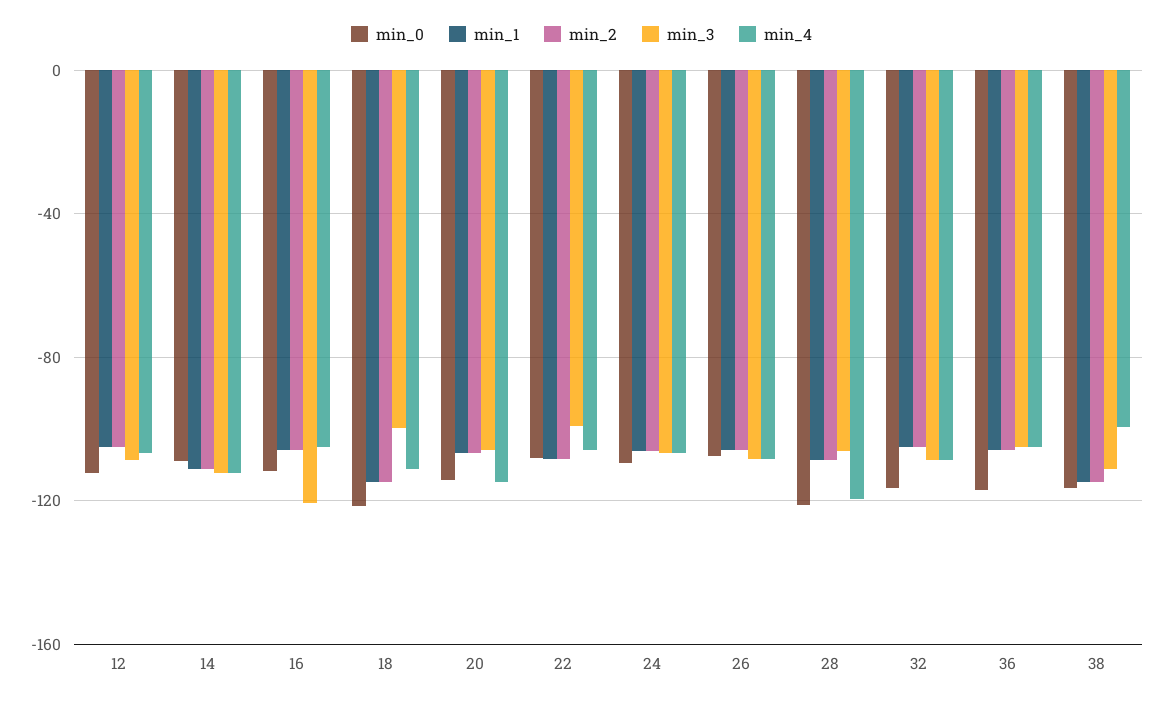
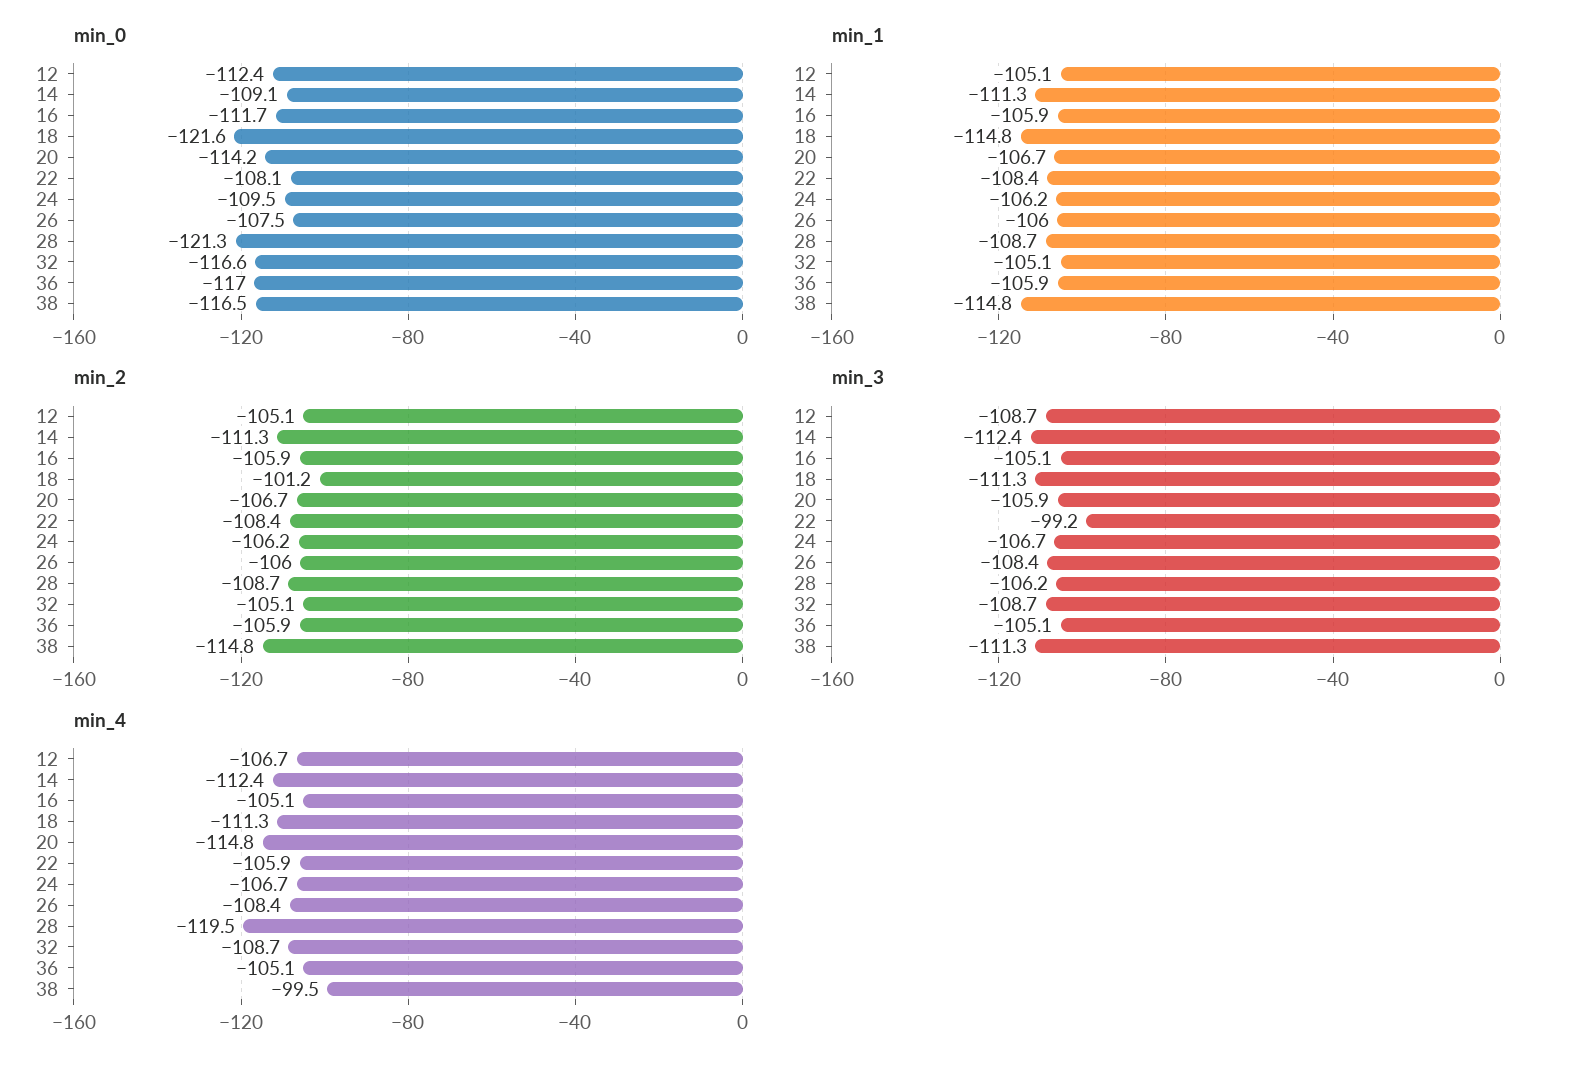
min_3, 16: -120 -> -105.1
min_2, 18: -115 -> -101.2
min_3, 18: -100 -> -111.3

